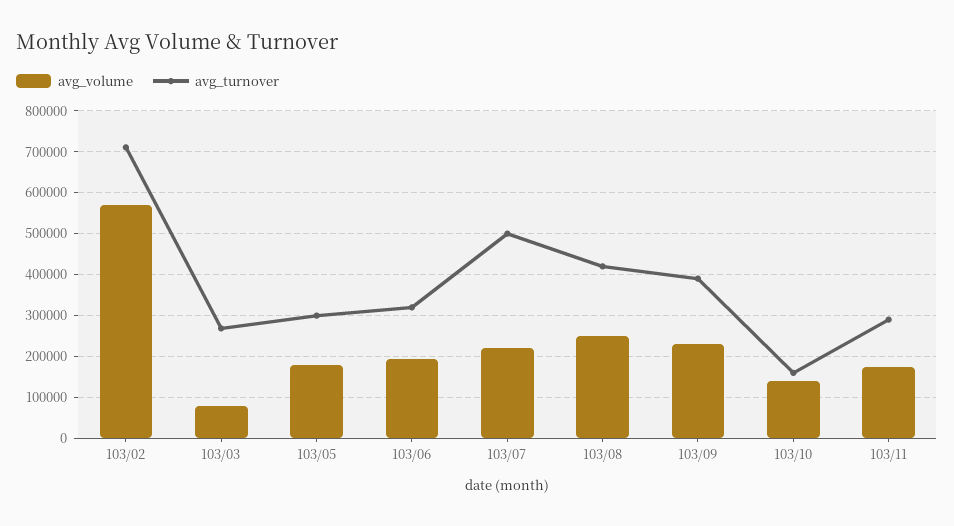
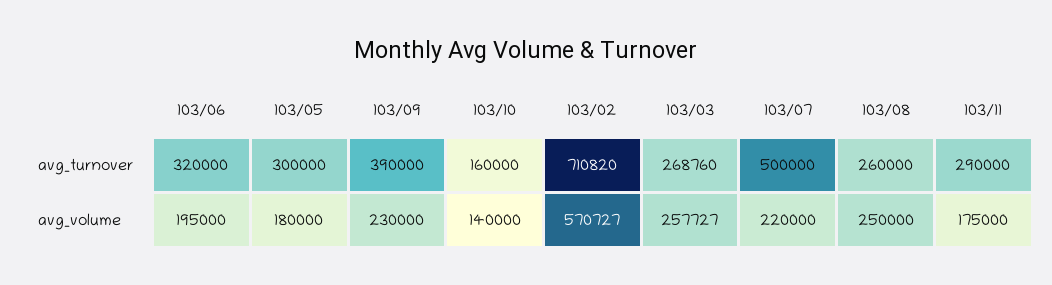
avg_volume, 103/03: 80000 -> 257727
avg_turnover, 103/08: 420000 -> 260000

